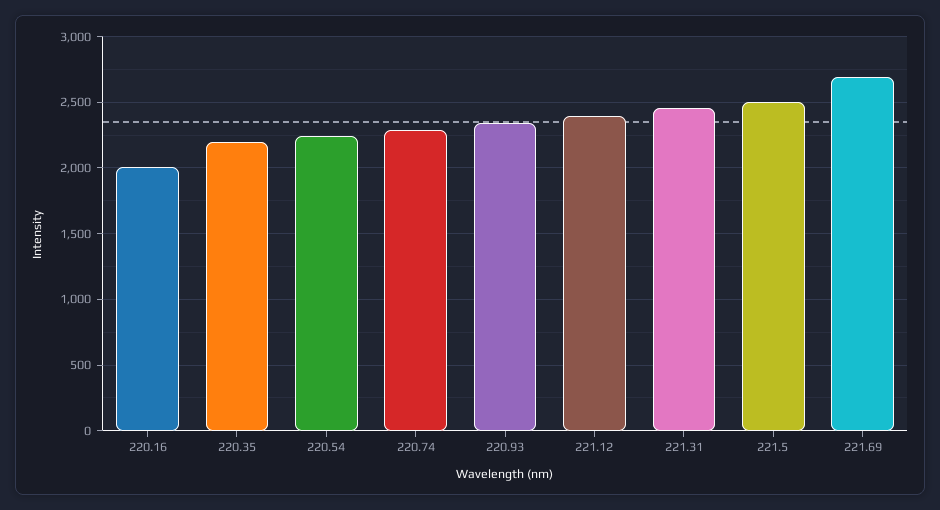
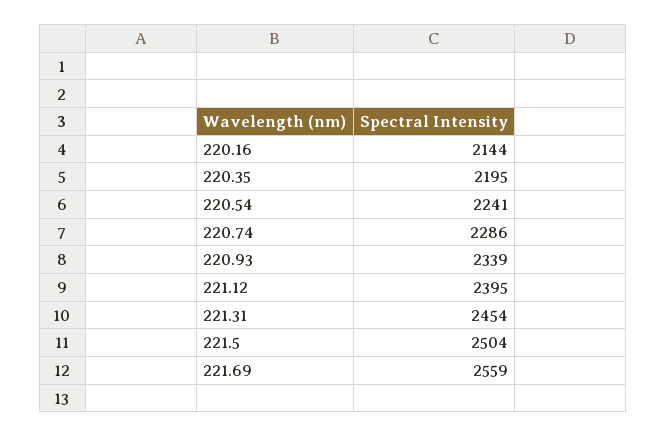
220.16: 2000 -> 2144
221.69: 2700 -> 2559

